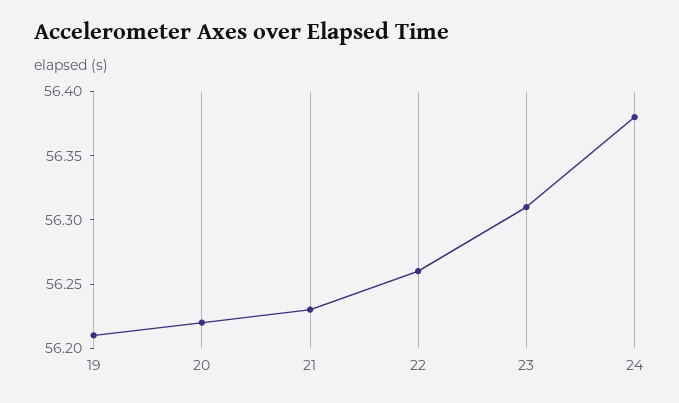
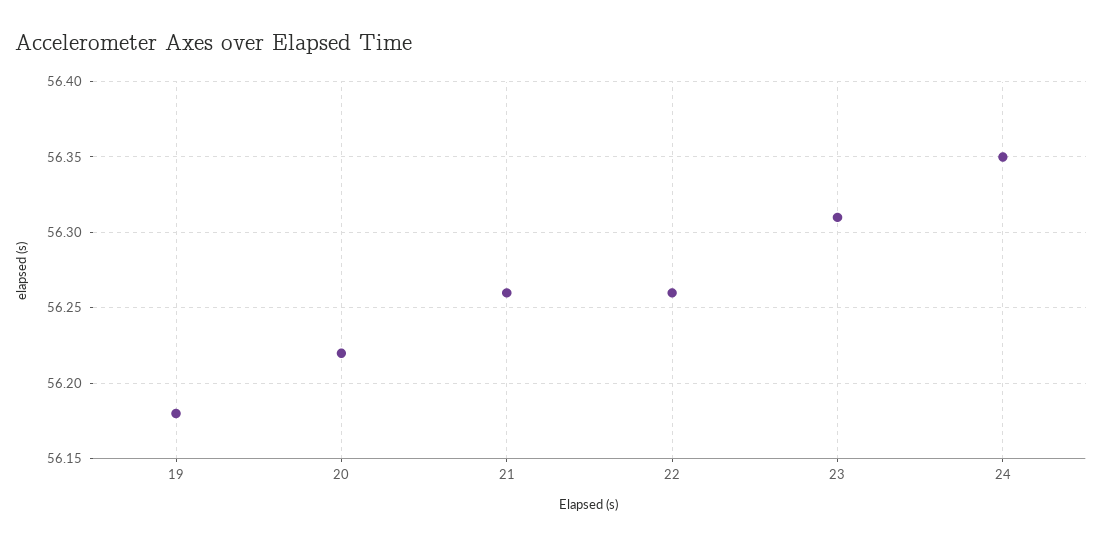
19: 56.21 -> 56.18
21: 56.23 -> 56.26
24: 56.38 -> 56.35

